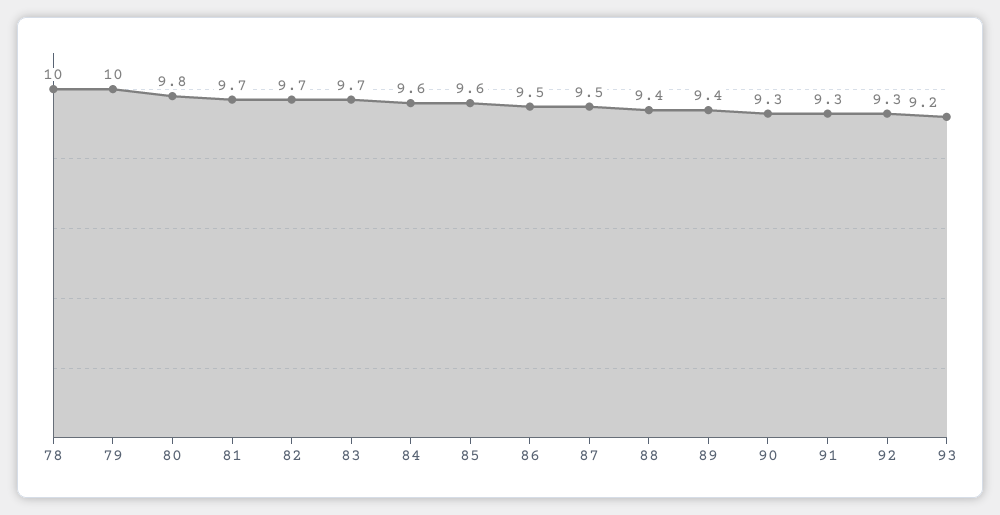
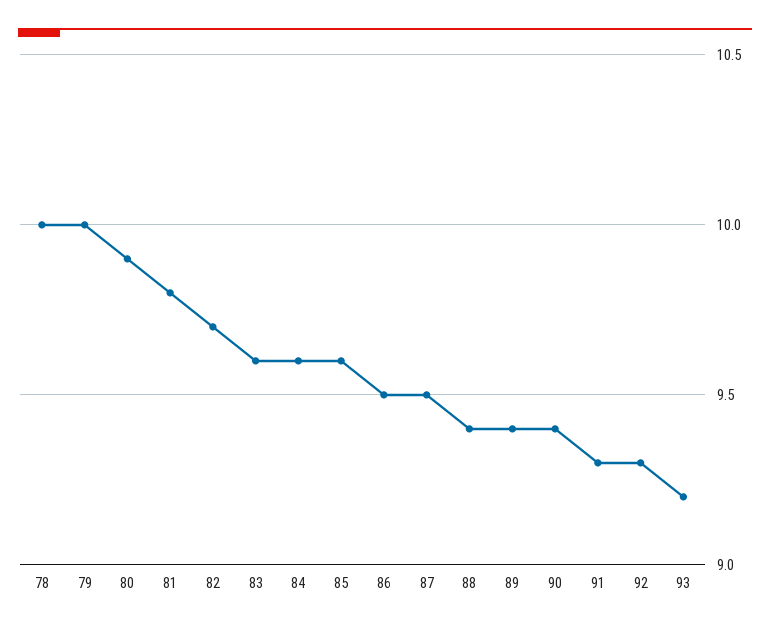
80: 9.8 -> 9.9
81: 9.7 -> 9.8
83: 9.7 -> 9.6
90: 9.3 -> 9.4

